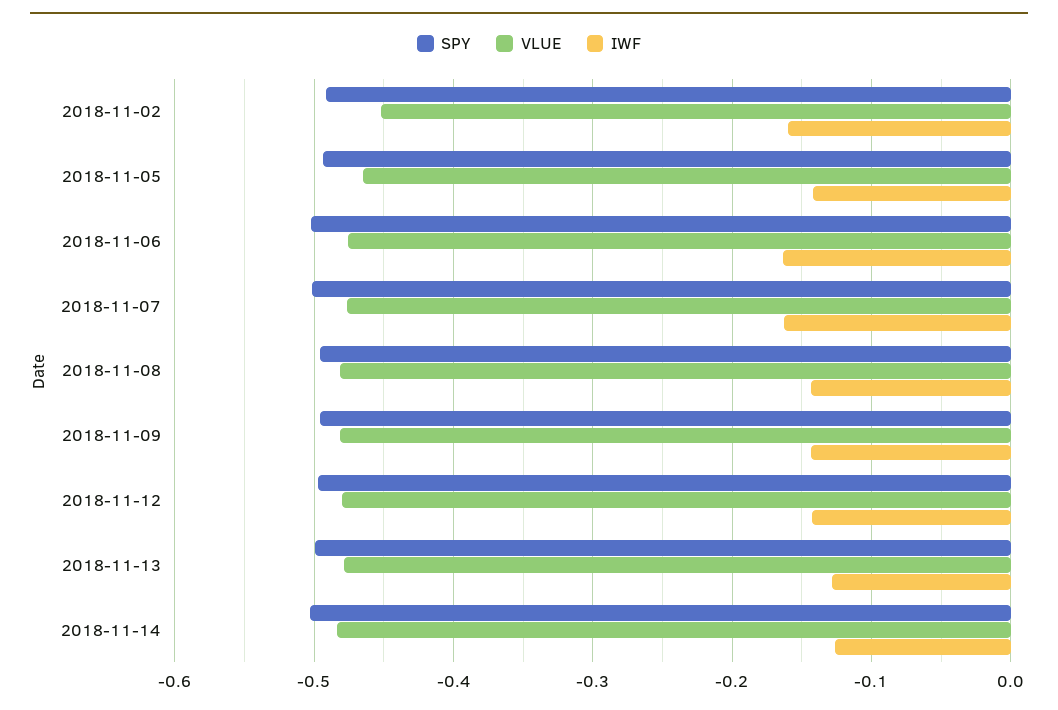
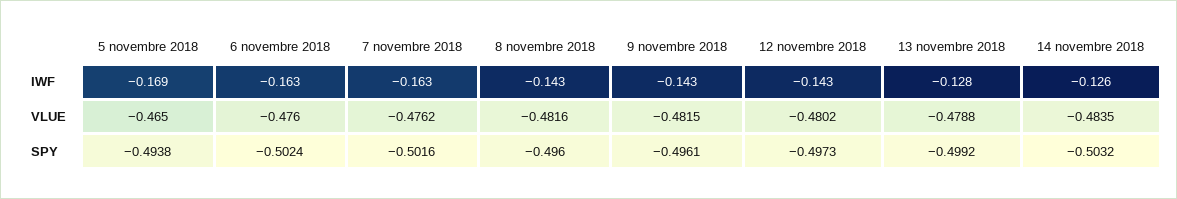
SPY, 2018-11-02: -0.49 -> none
VLUE, 2018-11-02: -0.45 -> none
IWF, 2018-11-02: -0.16 -> none
IWF, 2018-11-05: -0.14 -> -0.169

